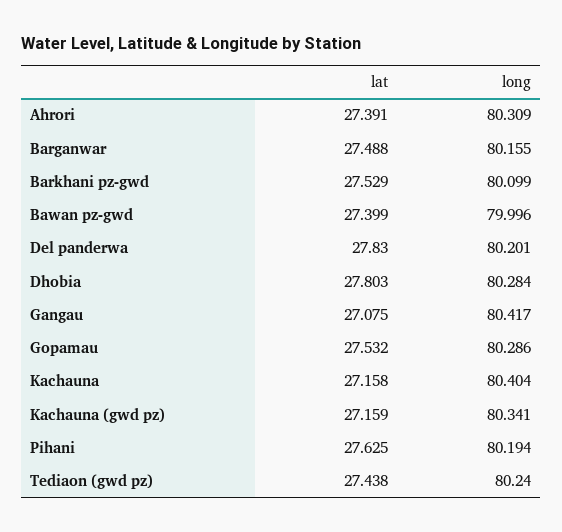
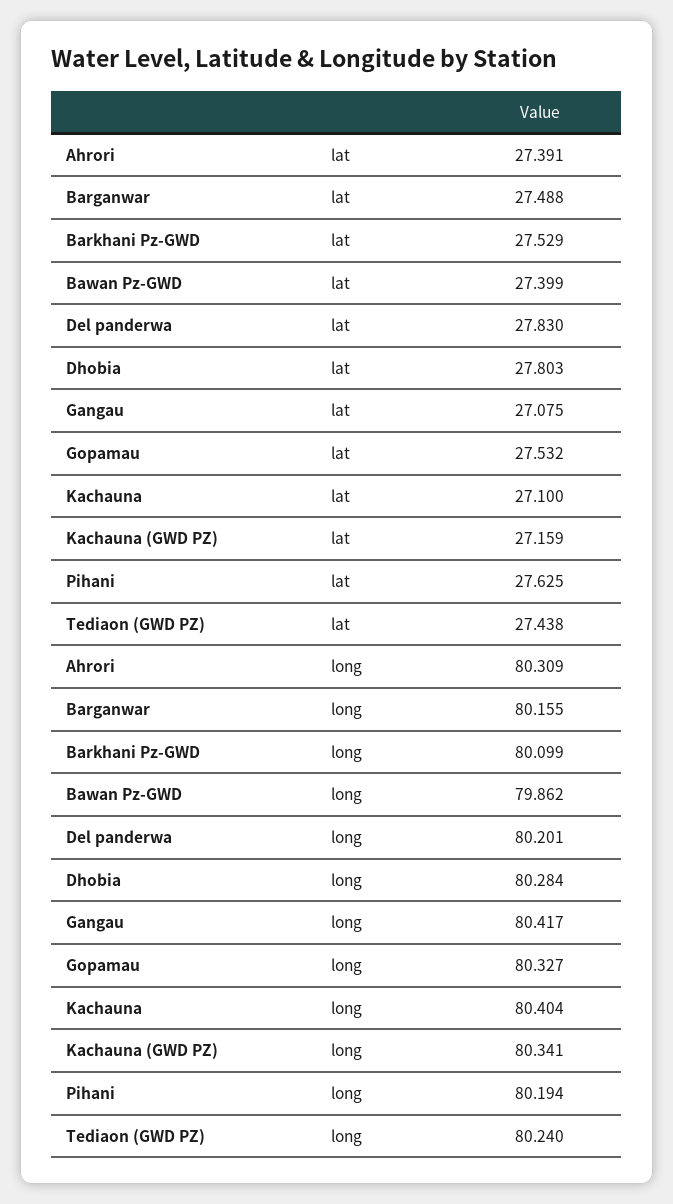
long, Bawan pz-gwd: 79.996 -> 79.862
long, Gopamau: 80.286 -> 80.327
lat, Kachauna: 27.158 -> 27.1

